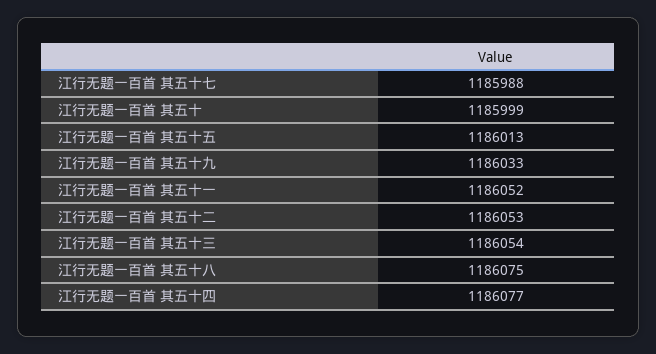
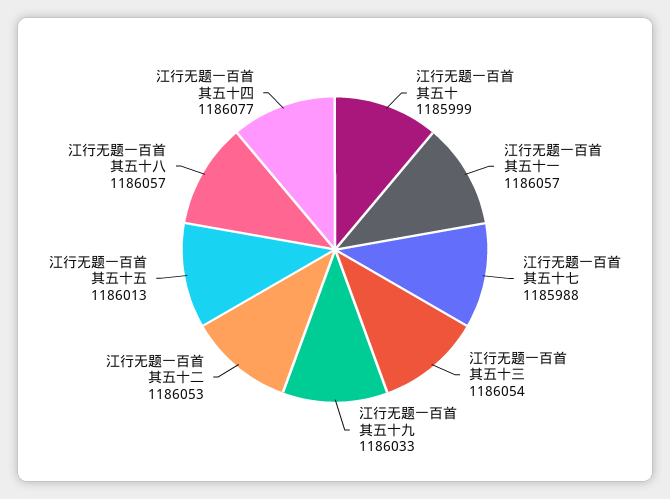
江行无题一百首 其五十一: 1186052 -> 1186057
江行无题一百首 其五十八: 1186075 -> 1186057

